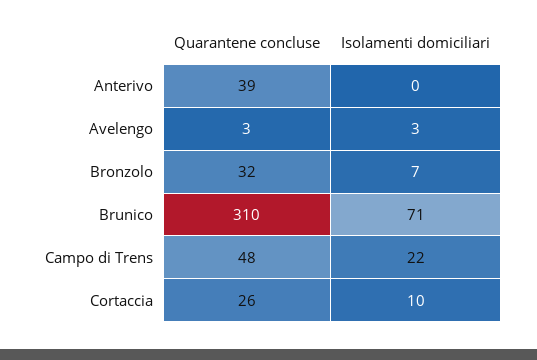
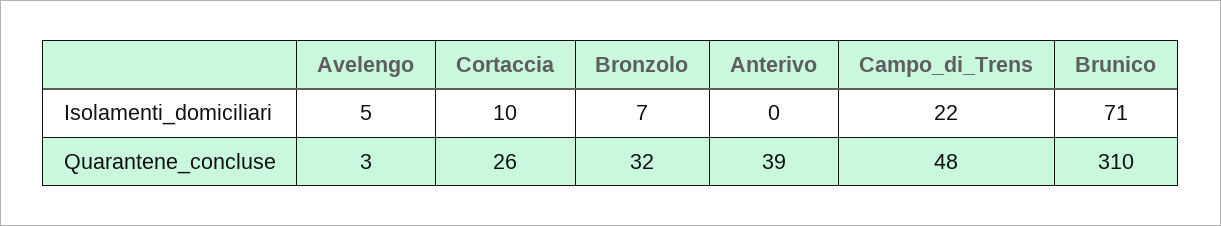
Isolamenti domiciliari, Avelengo: 3 -> 5

